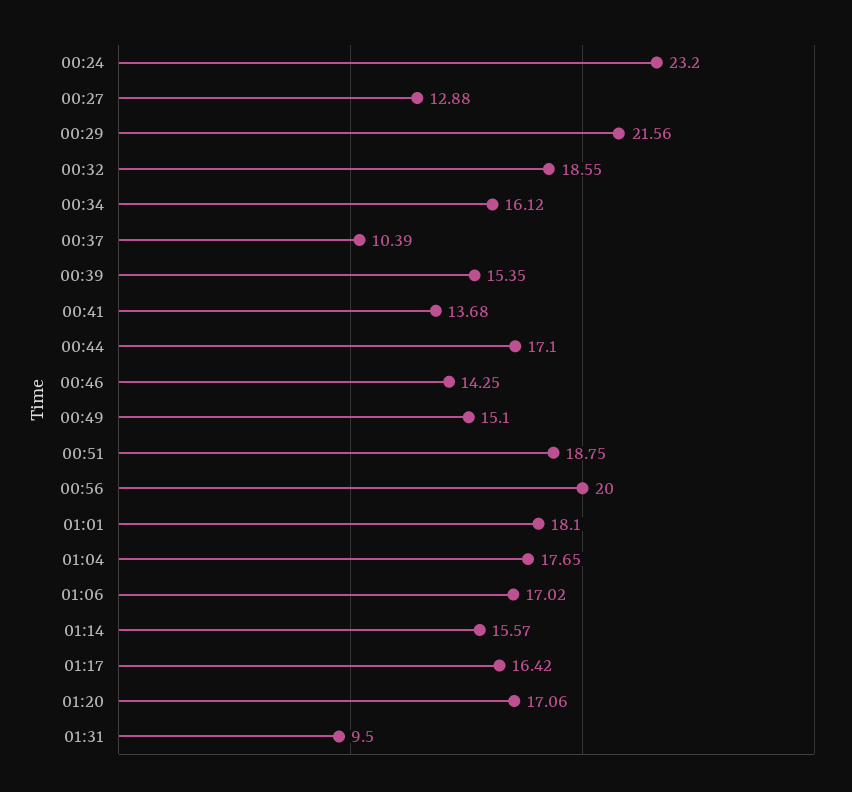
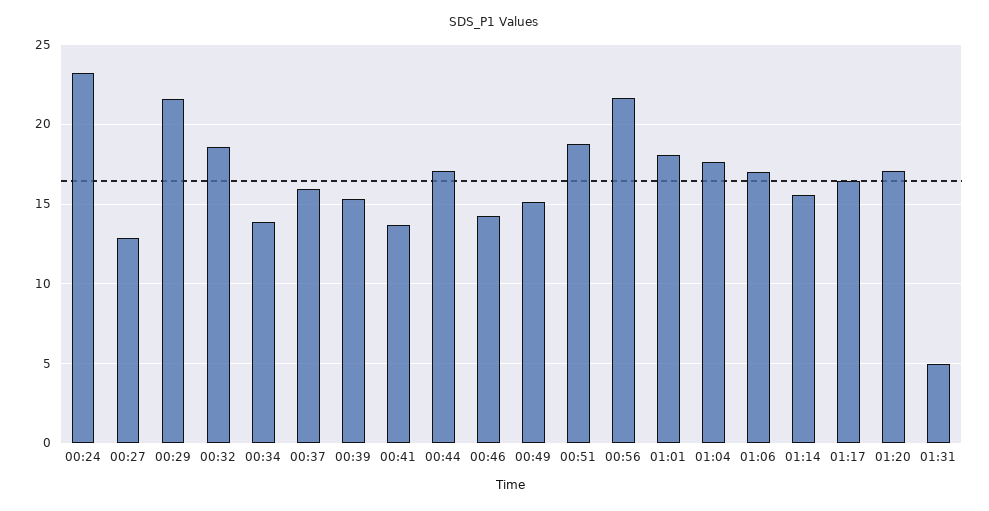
00:34: 16.12 -> 14
00:37: 10.39 -> 16
00:56: 20 -> 21.5
01:31: 9.5 -> 5

